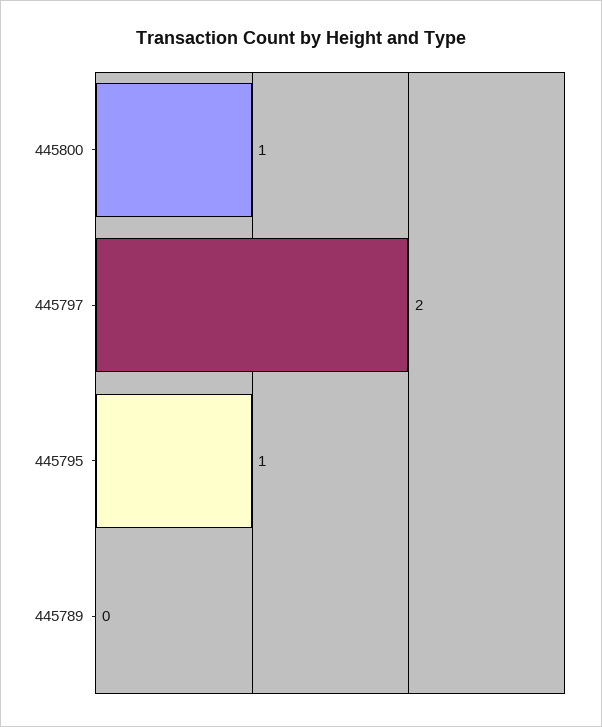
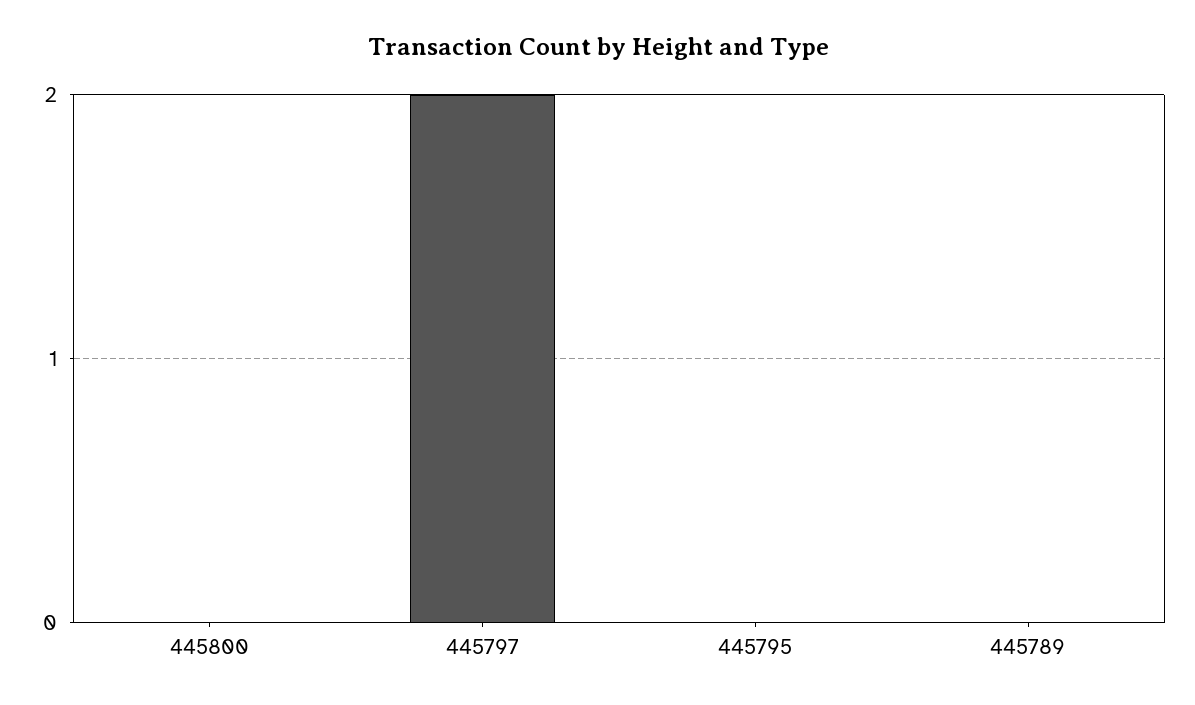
445800: 1 -> 0
445795: 1 -> 0

